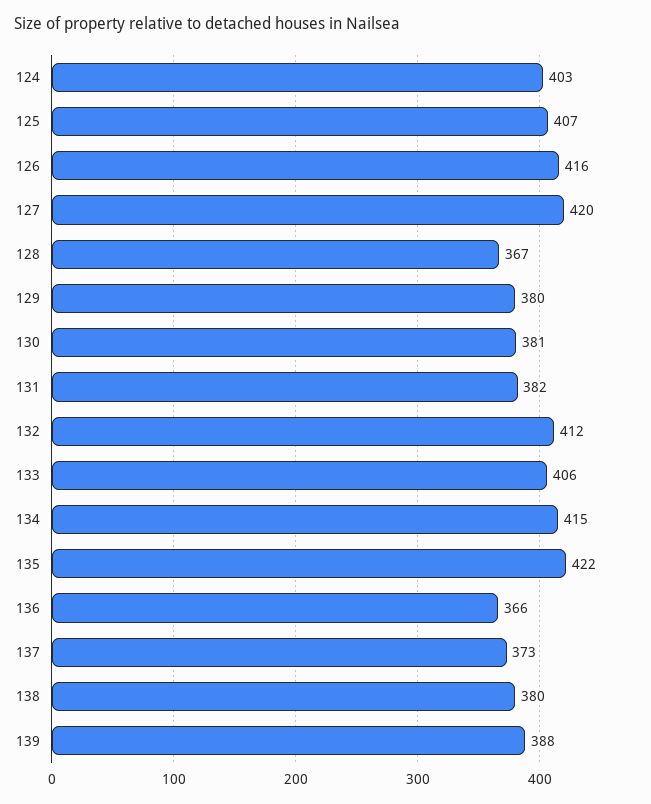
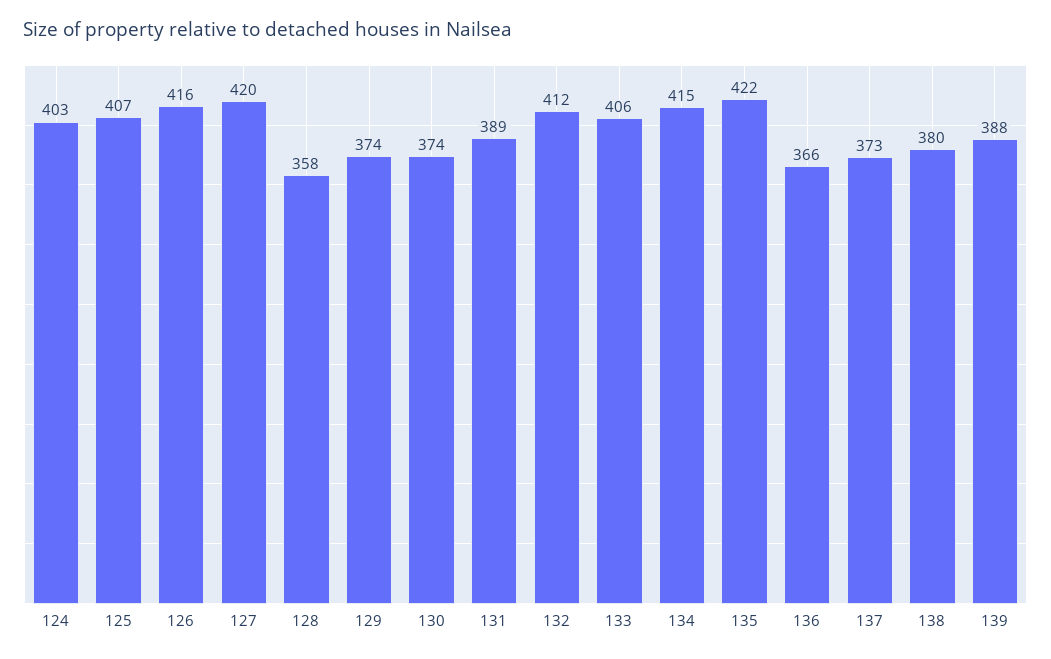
128: 367 -> 358
129: 380 -> 374
130: 381 -> 374
131: 382 -> 389

